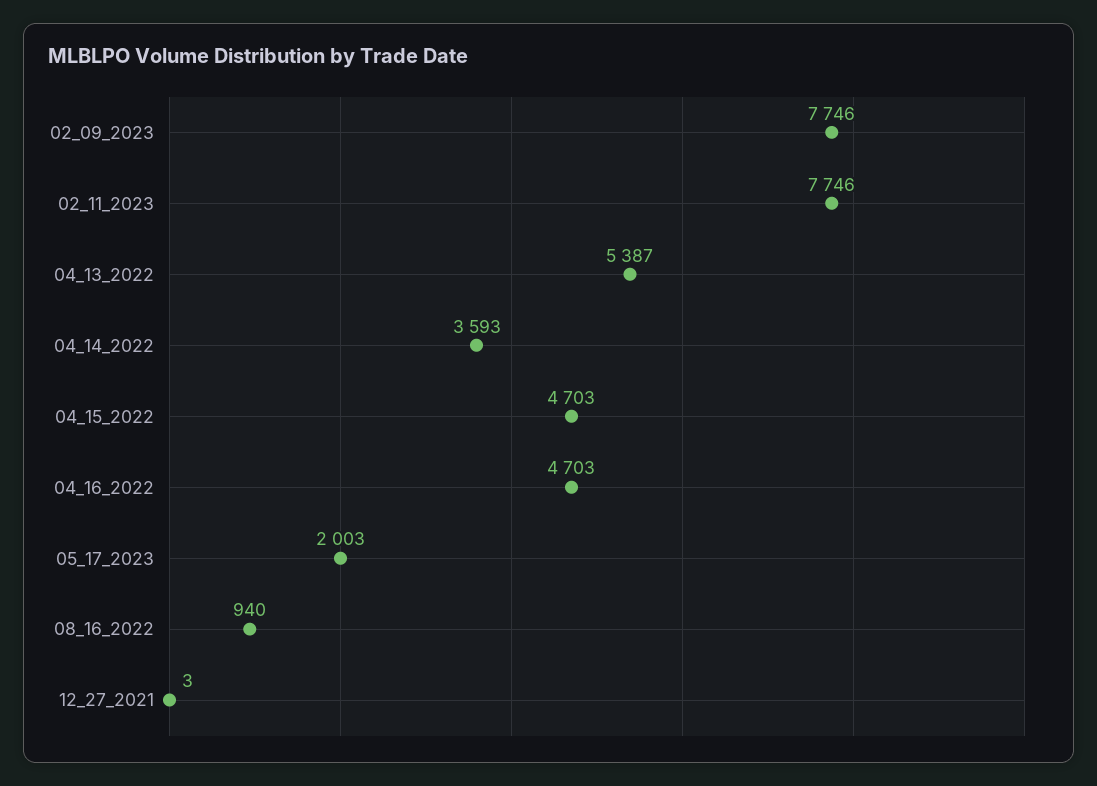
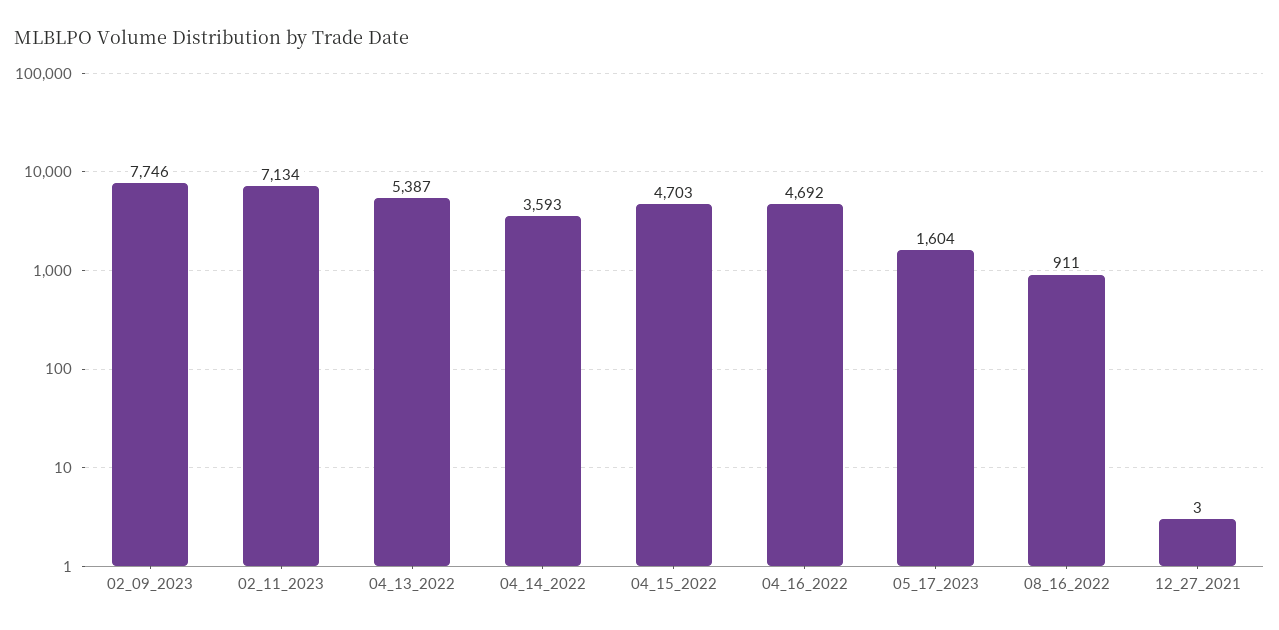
02_11_2023: 7746 -> 7134
04_16_2022: 4703 -> 4692
05_17_2023: 2003 -> 1604
08_16_2022: 940 -> 911

